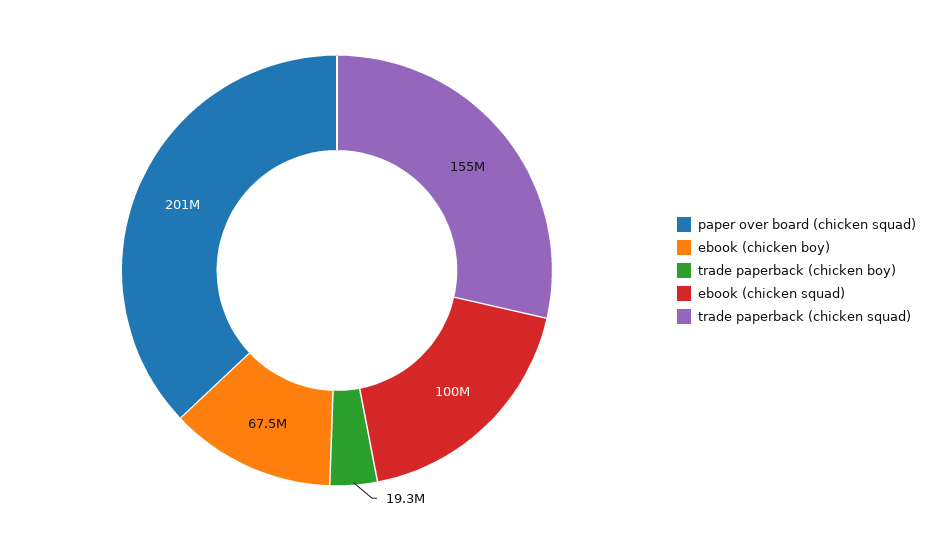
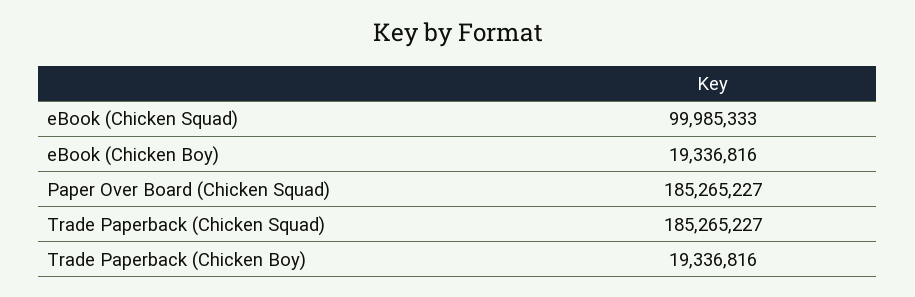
paper over board (chicken squad): 201000000 -> 185265227
ebook (chicken boy): 67500000 -> 19336816
trade paperback (chicken squad): 155000000 -> 185265227

